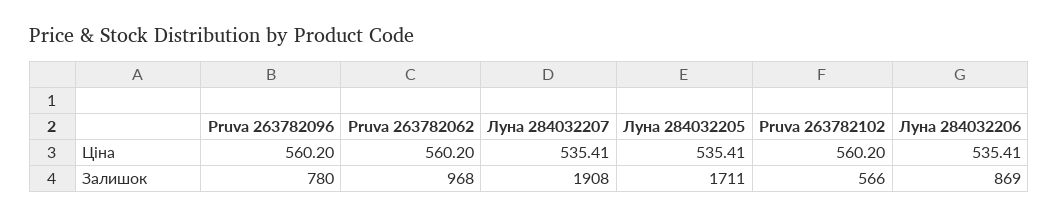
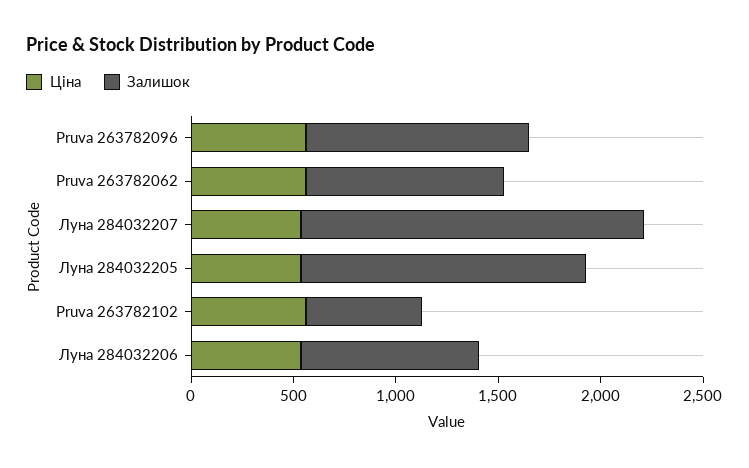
Залишок, Pruva 263782096: 780 -> 1100
Залишок, Луна 284032207: 1908 -> 1700
Залишок, Луна 284032205: 1711 -> 1400

